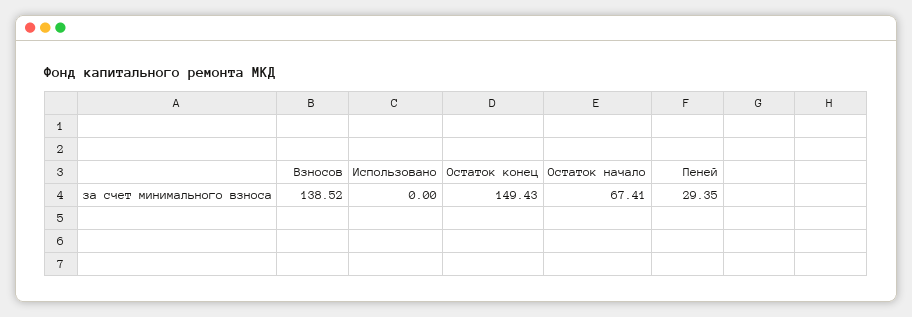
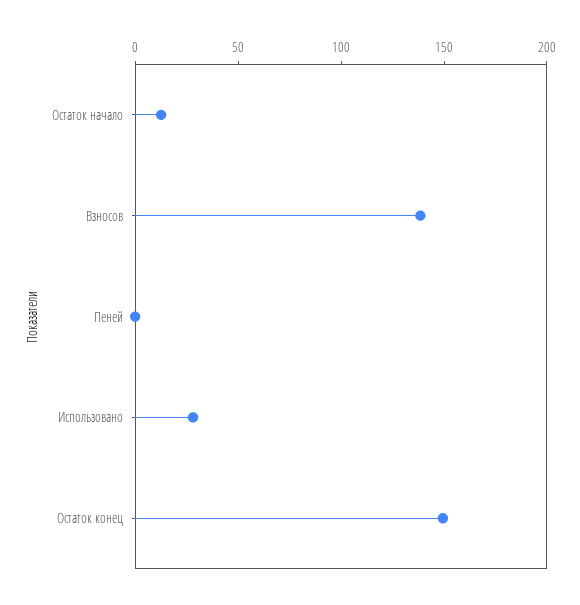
Использовано: 0 -> 30
Остаток начало: 67.41 -> 10
Пеней: 29.35 -> 0

